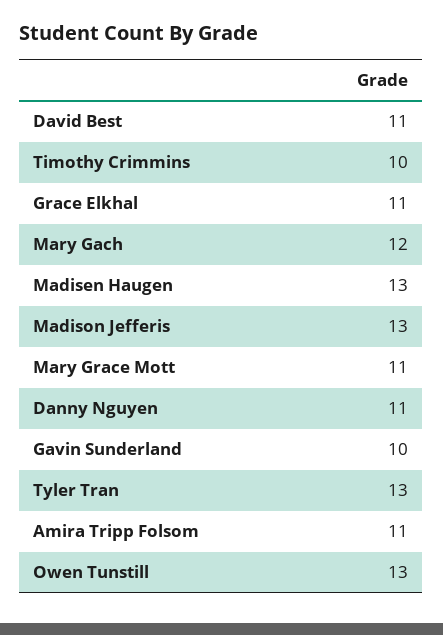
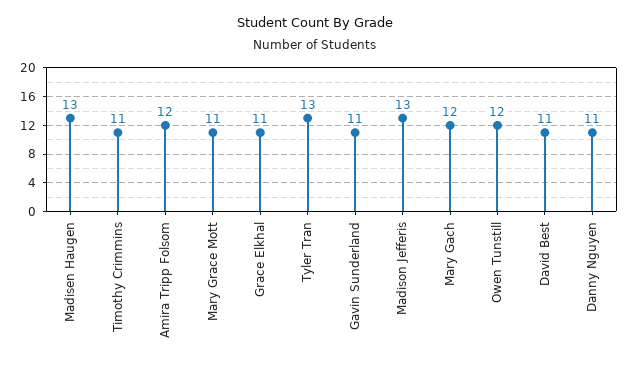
Timothy Crimmins: 10 -> 11
Gavin Sunderland: 10 -> 11
Amira Tripp Folsom: 11 -> 12
Owen Tunstill: 13 -> 12

